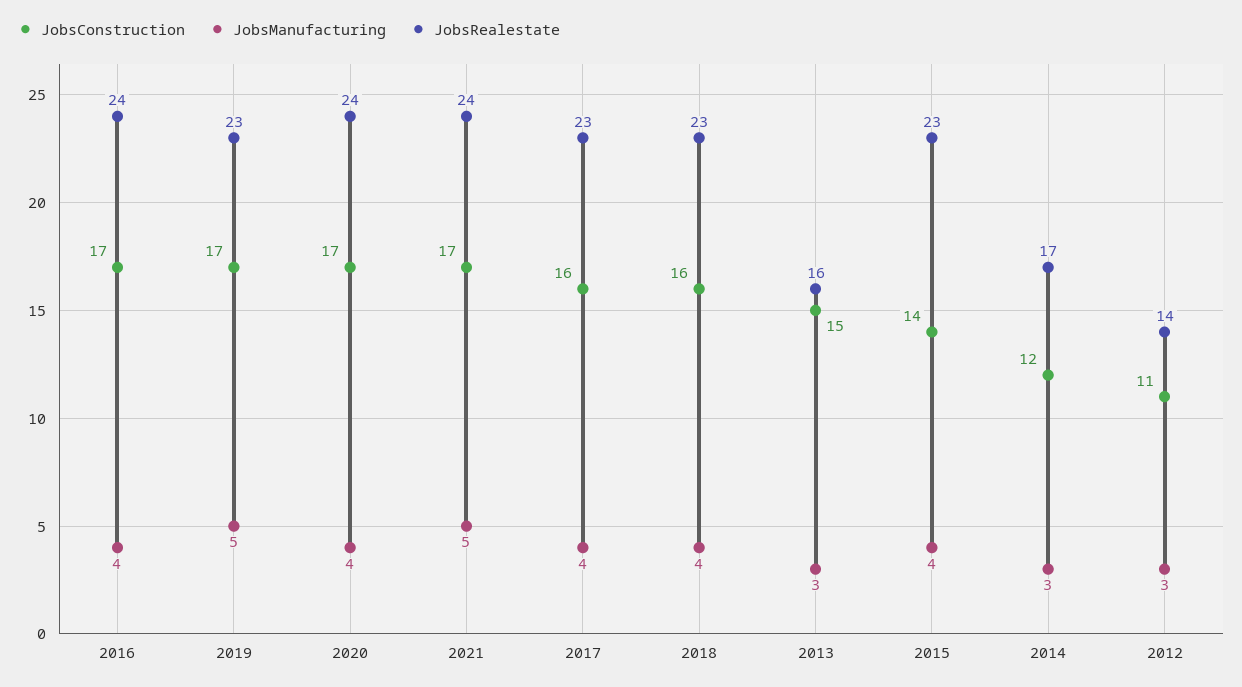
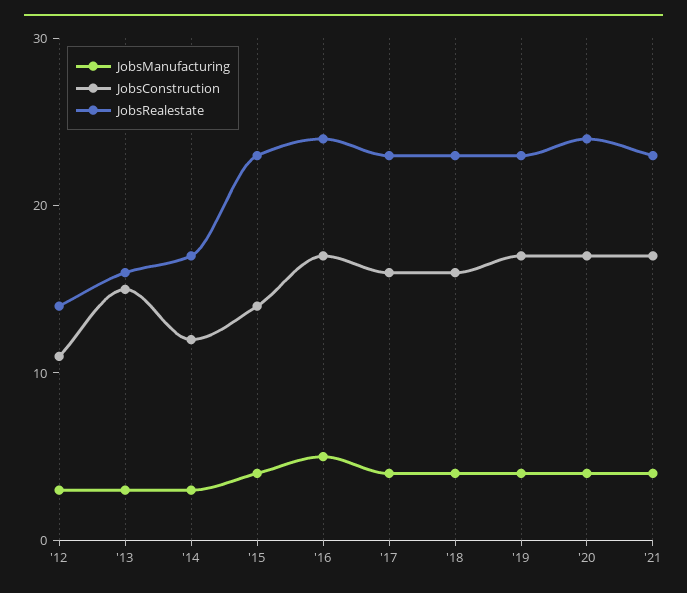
JobsManufacturing, 2016: 4 -> 5
JobsManufacturing, 2019: 5 -> 4
JobsManufacturing, 2021: 5 -> 4
JobsRealestate, 2021: 24 -> 23

